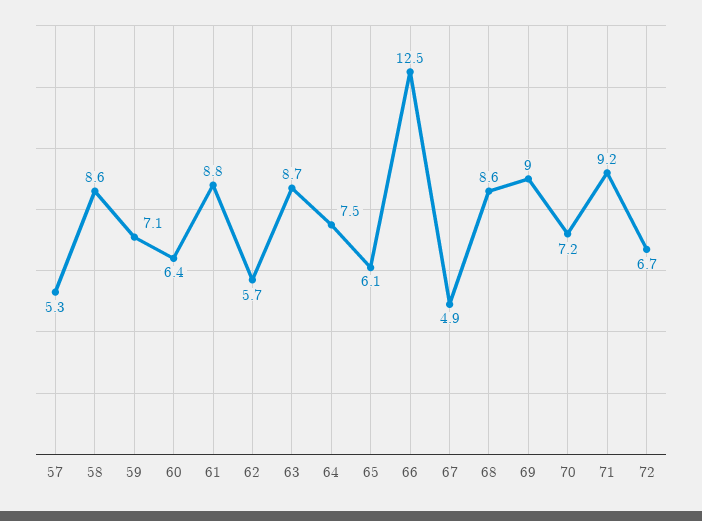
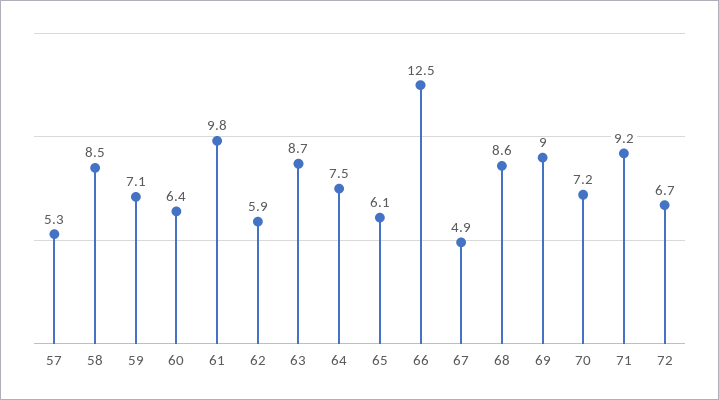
58: 8.6 -> 8.5
61: 8.8 -> 9.8
62: 5.7 -> 5.9

